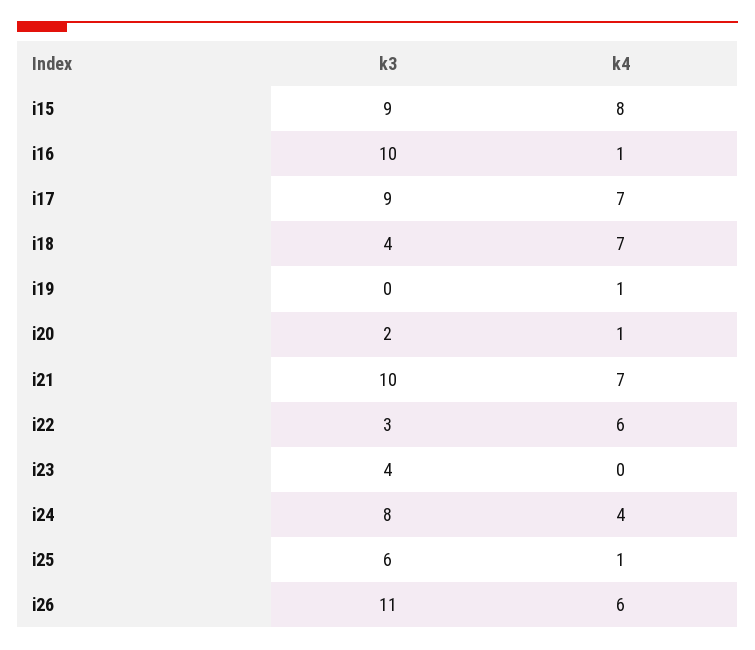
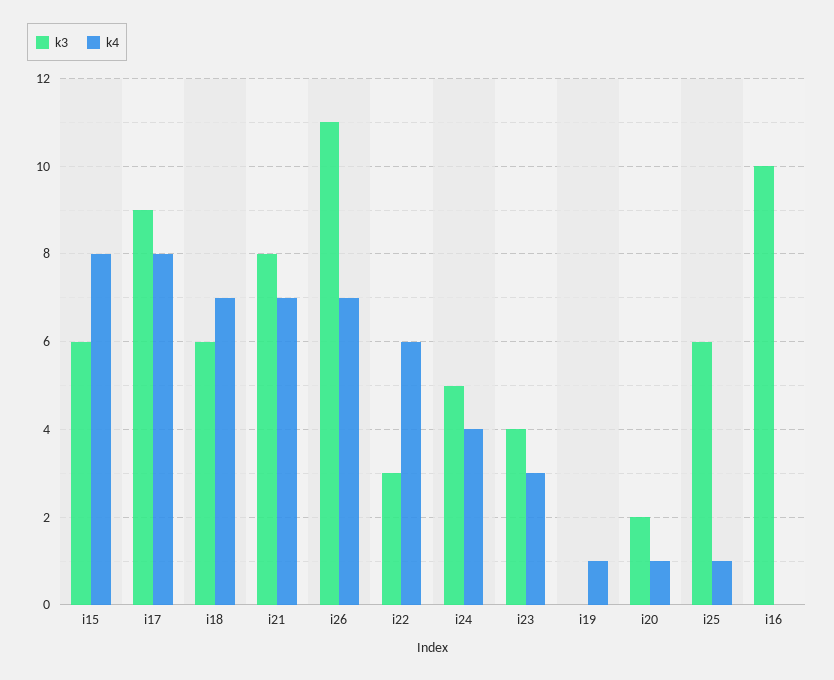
k3, i15: 9 -> 6
k4, i16: 1 -> 0
k4, i17: 7 -> 8
k3, i18: 4 -> 6
k3, i21: 10 -> 8
k4, i23: 0 -> 3
k3, i24: 8 -> 5
k4, i26: 6 -> 7

